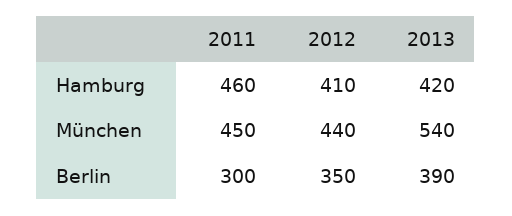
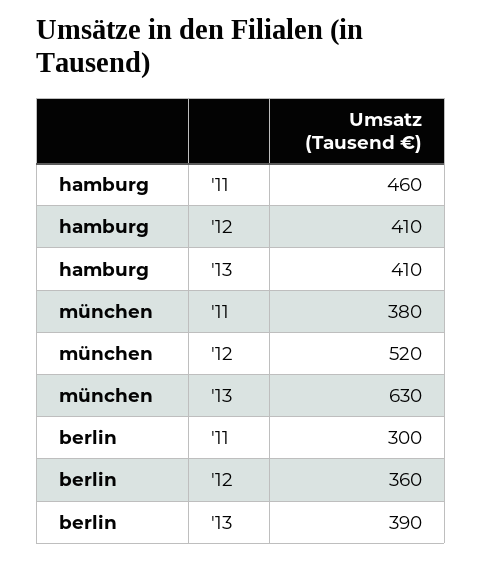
2013, Hamburg: 420 -> 410
2011, München: 450 -> 380
2012, München: 440 -> 520
2013, München: 540 -> 630
2012, Berlin: 350 -> 360

